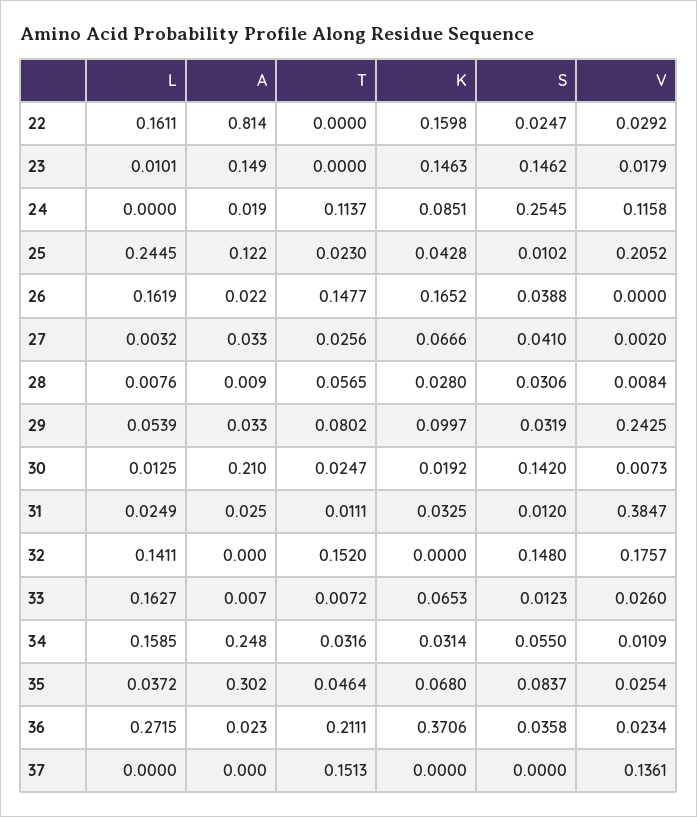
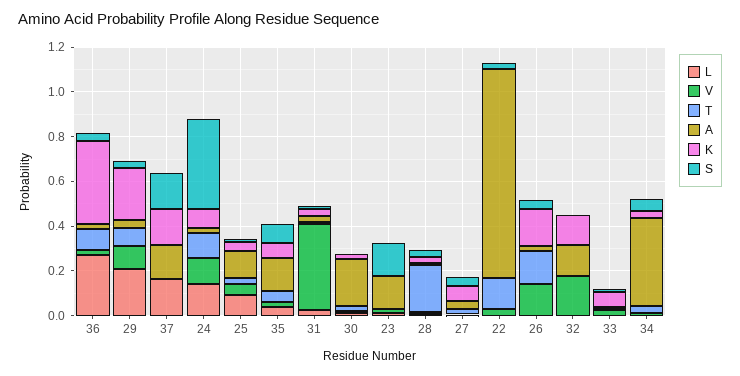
L, 22: 0.1611 -> 0
A, 22: 0.814 -> 0.95
T, 22: 0 -> 0.15
K, 22: 0.1598 -> 0
K, 23: 0.1463 -> 0
L, 24: 0 -> 0.15
S, 24: 0.2545 -> 0.4
L, 25: 0.2445 -> 0.1
V, 25: 0.2052 -> 0.05
L, 26: 0.1619 -> 0
V, 26: 0 -> 0.15
T, 28: 0.0565 -> 0.2
L, 29: 0.0539 -> 0.2
K, 29: 0.0997 -> 0.25
V, 29: 0.2425 -> 0.1
S, 30: 0.142 -> 0
L, 32: 0.1411 -> 0
A, 32: 0 -> 0.15
T, 32: 0.152 -> 0
K, 32: 0 -> 0.15
S, 32: 0.148 -> 0
L, 33: 0.1627 -> 0
L, 34: 0.1585 -> 0
A, 34: 0.248 -> 0.4
A, 35: 0.302 -> 0.15
T, 36: 0.2111 -> 0.1
L, 37: 0 -> 0.15
A, 37: 0 -> 0.15
T, 37: 0.1513 -> 0
K, 37: 0 -> 0.15
S, 37: 0 -> 0.15
V, 37: 0.1361 -> 0

